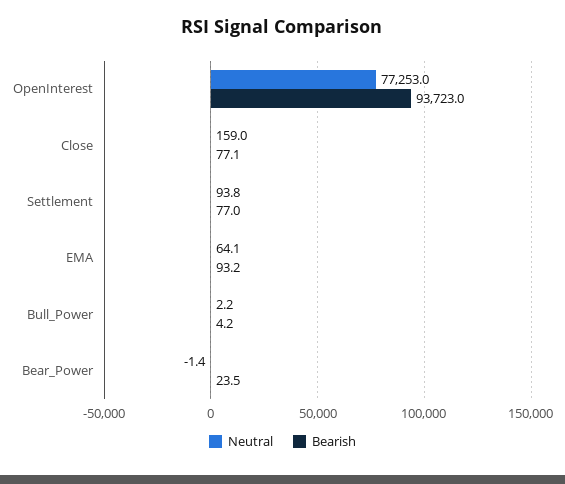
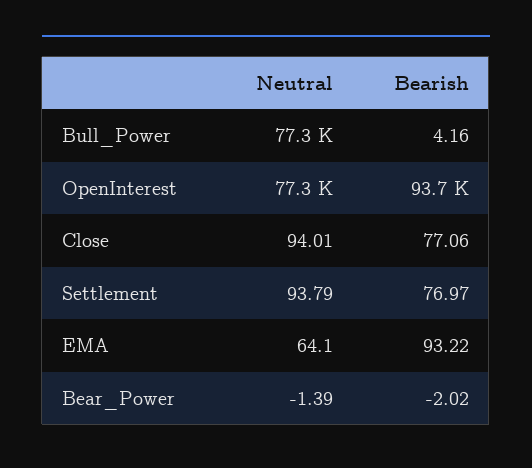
Neutral, Close: 159 -> 94.01
Neutral, Bull_Power: 2.2 -> 77300
Bearish, Bear_Power: 23.5 -> -2.02

